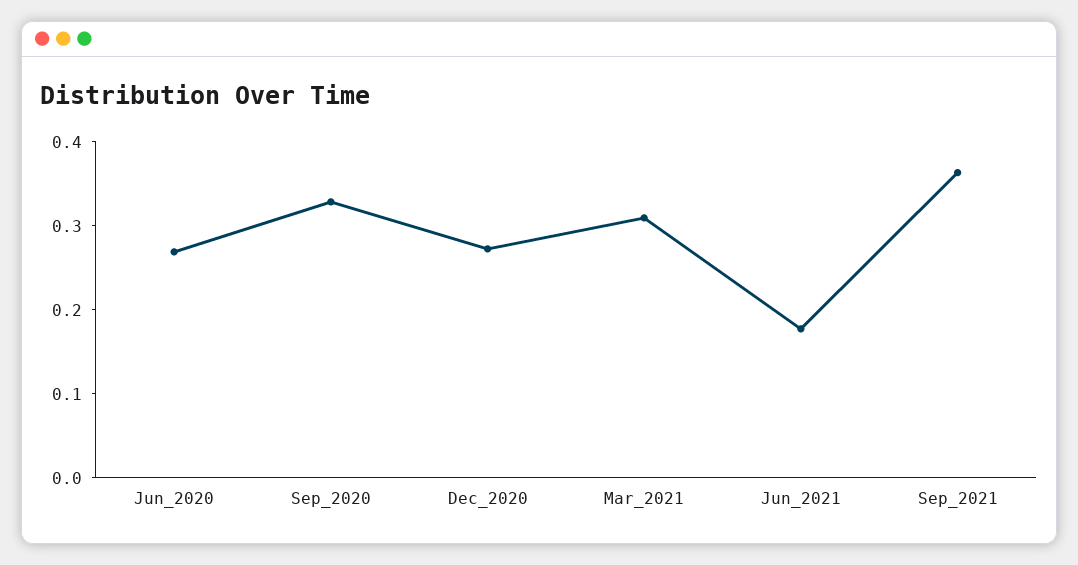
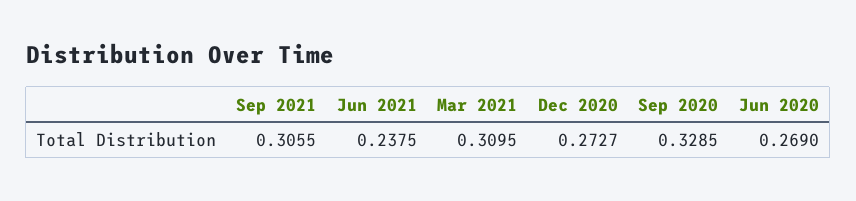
Jun_2021: 0.18 -> 0.2375
Sep_2021: 0.36 -> 0.3055

